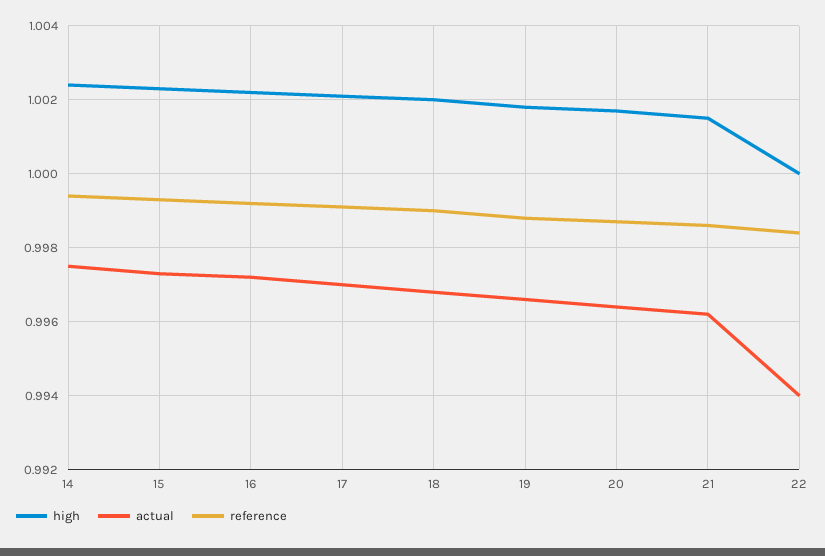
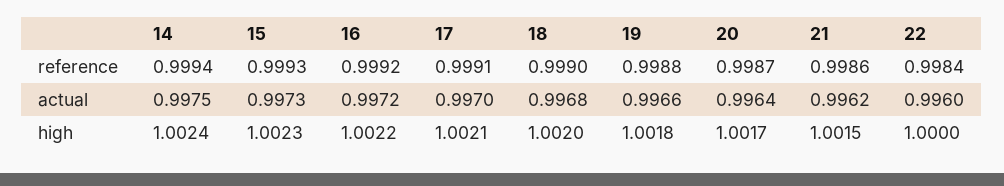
actual, 22: 0.994 -> 0.996

